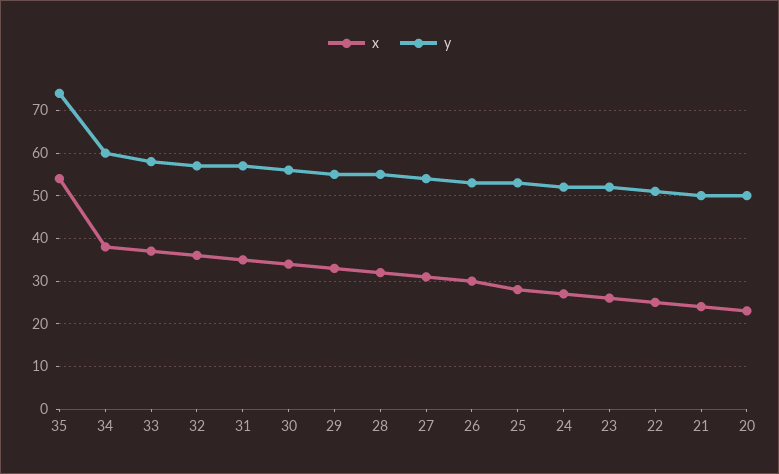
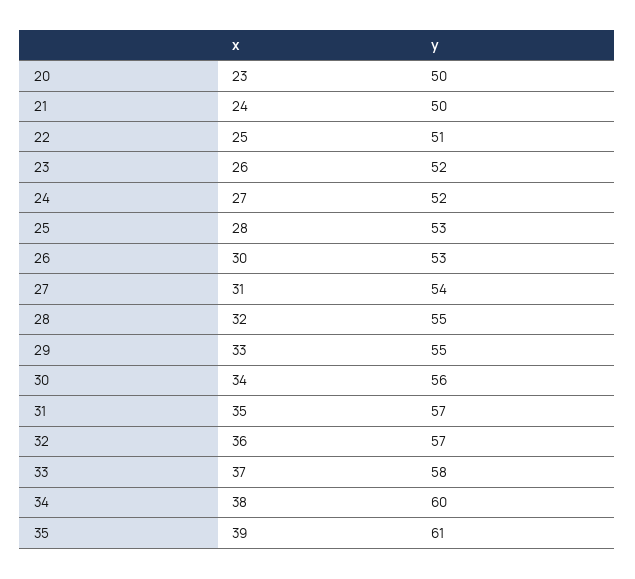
x, 35: 55 -> 39
y, 35: 75 -> 61

